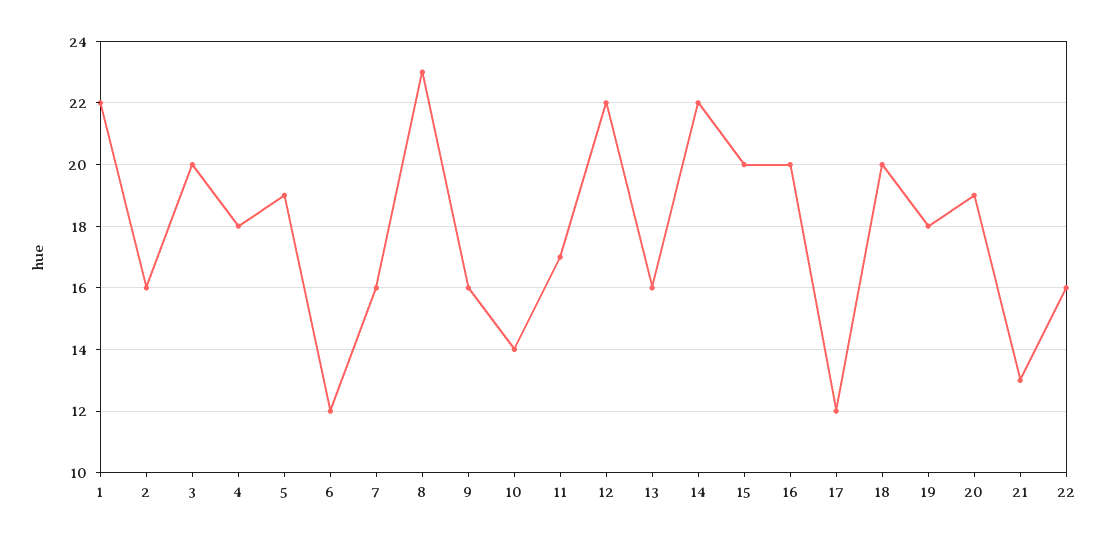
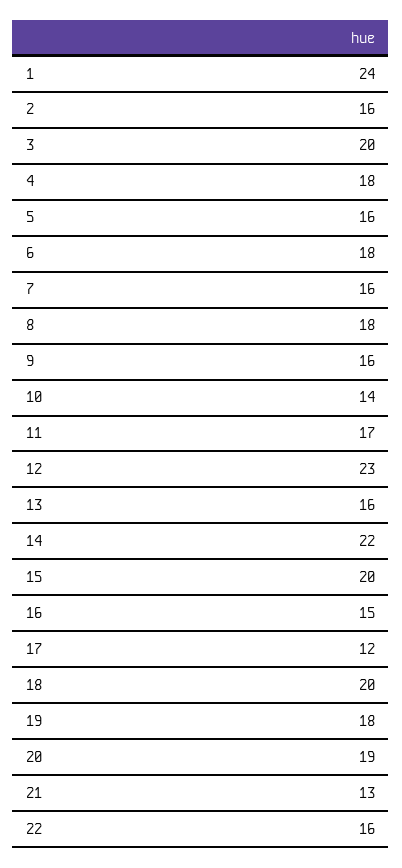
1: 22 -> 24
5: 19 -> 16
6: 12 -> 18
8: 23 -> 18
12: 22 -> 23
16: 20 -> 15

